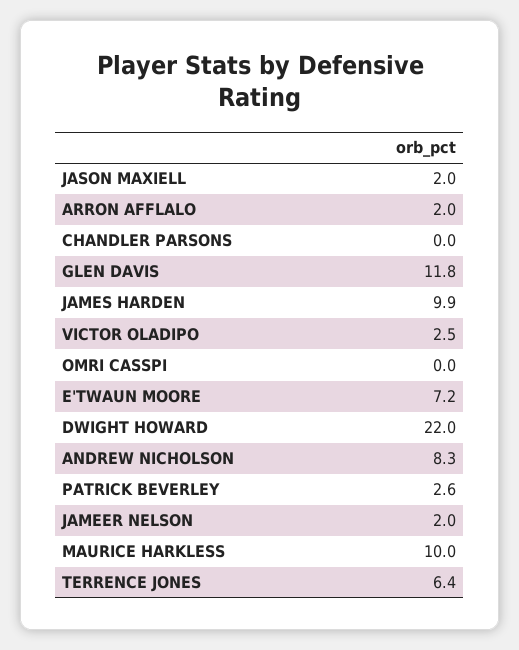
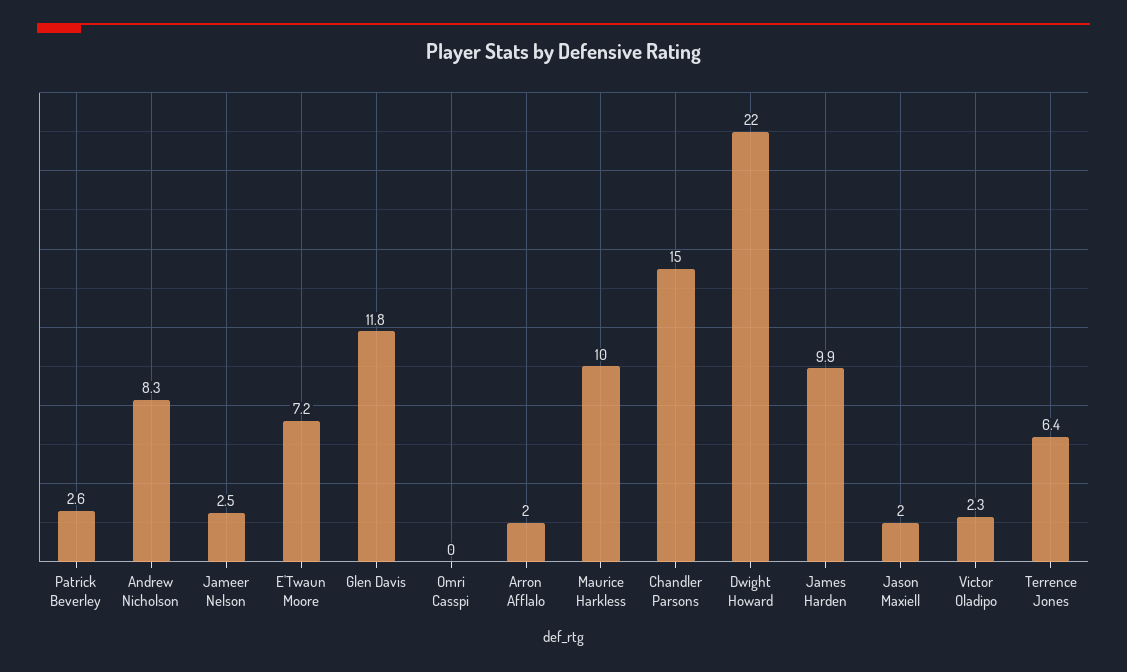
CHANDLER PARSONS: 0 -> 15
VICTOR OLADIPO: 2.5 -> 2.3
JAMEER NELSON: 2 -> 2.5

